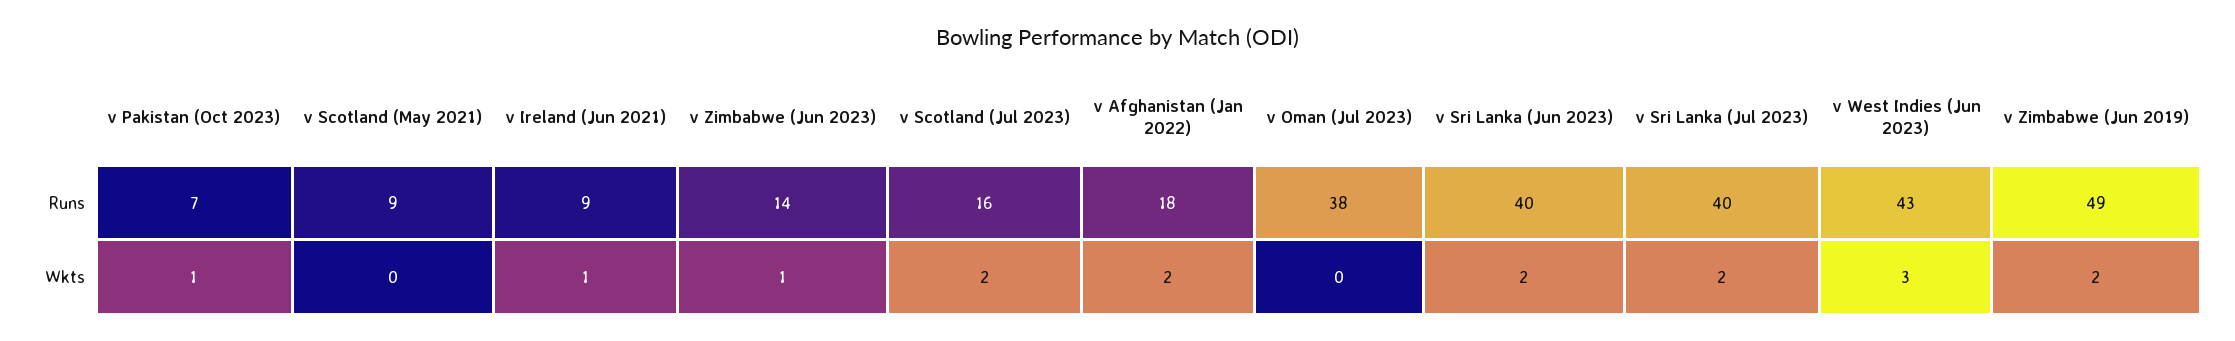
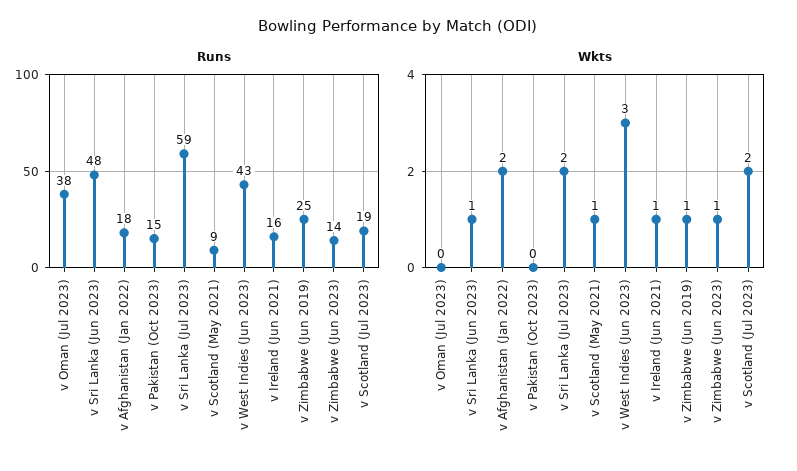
Runs, v Pakistan (Oct 2023): 7 -> 15
Runs, v Ireland (Jun 2021): 9 -> 16
Runs, v Scotland (Jul 2023): 16 -> 19
Runs, v Sri Lanka (Jun 2023): 40 -> 48
Runs, v Sri Lanka (Jul 2023): 40 -> 59
Runs, v Zimbabwe (Jun 2019): 49 -> 25
Wkts, v Pakistan (Oct 2023): 1 -> 0
Wkts, v Scotland (May 2021): 0 -> 1
Wkts, v Sri Lanka (Jun 2023): 2 -> 1
Wkts, v Zimbabwe (Jun 2019): 2 -> 1

